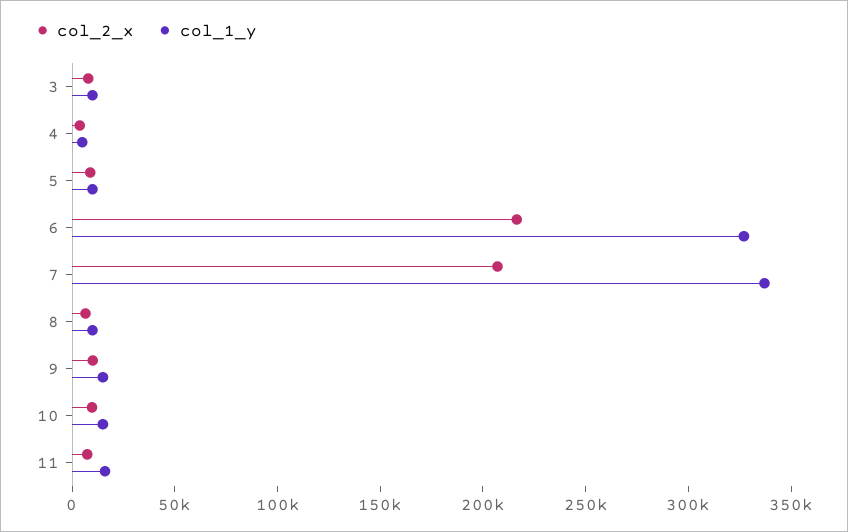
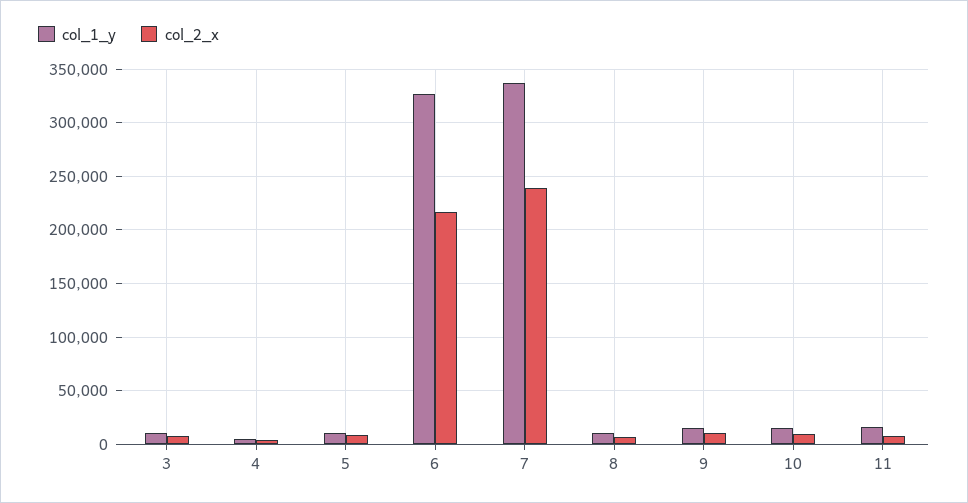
col_2_x, 7: 210000 -> 240000

